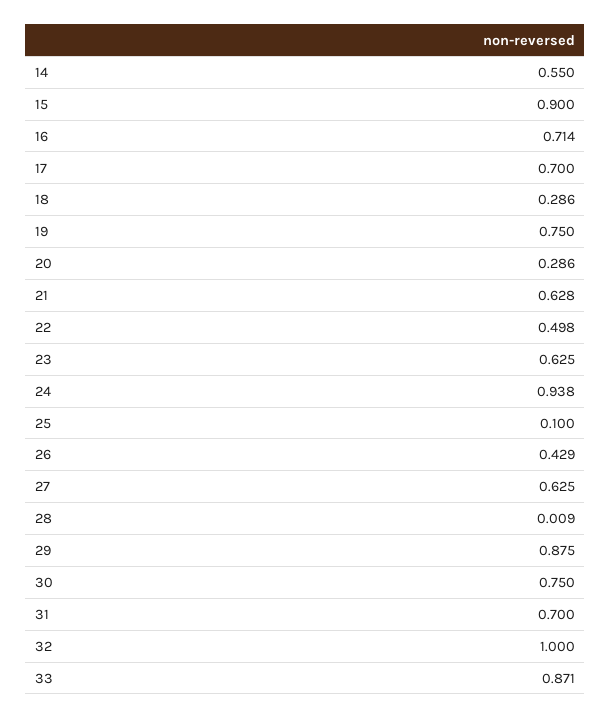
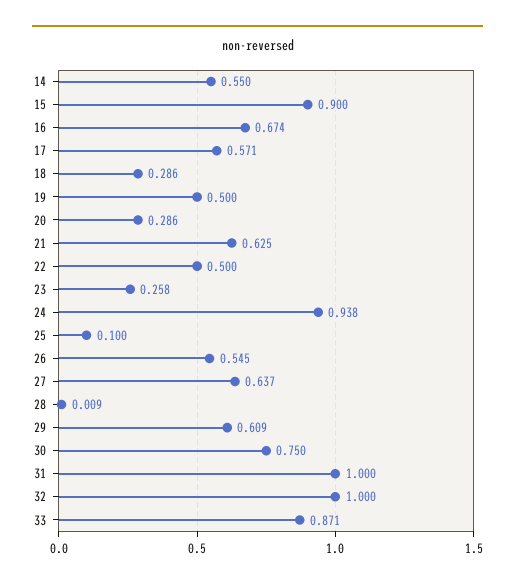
16: 0.714 -> 0.674
17: 0.7 -> 0.571
19: 0.75 -> 0.5
21: 0.628 -> 0.625
22: 0.498 -> 0.5
23: 0.625 -> 0.258
26: 0.429 -> 0.545
27: 0.625 -> 0.637
29: 0.875 -> 0.609
31: 0.7 -> 1

